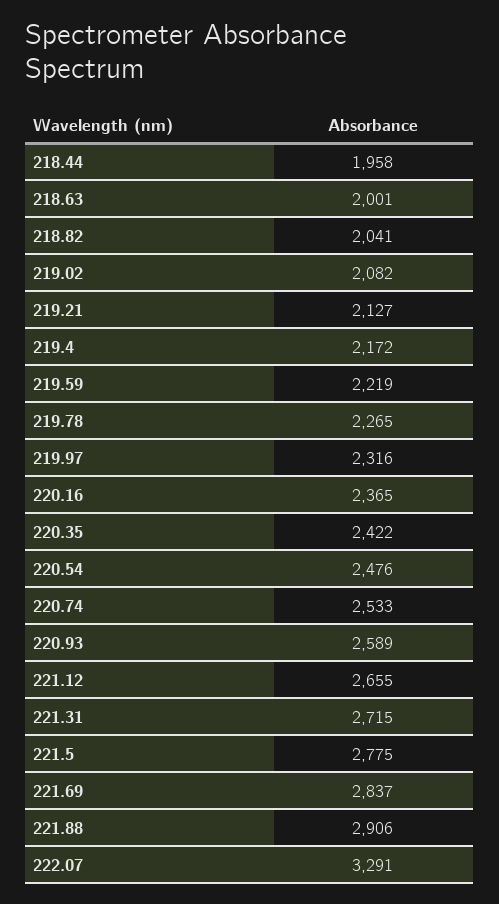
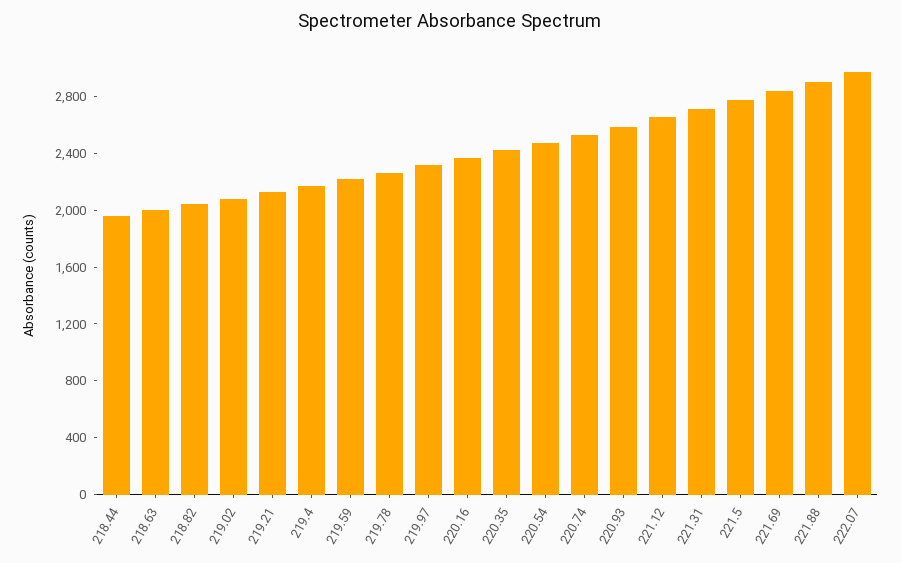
222.07: 3291 -> 3000

